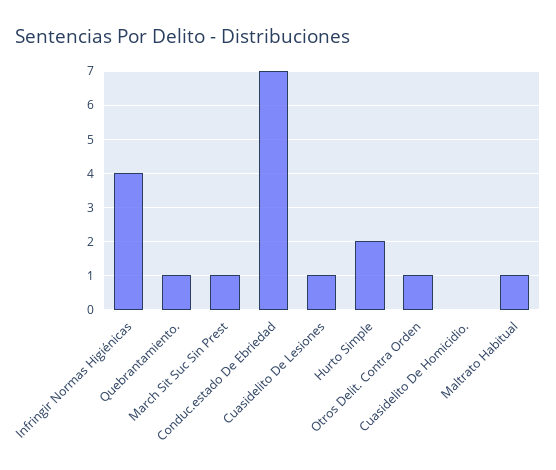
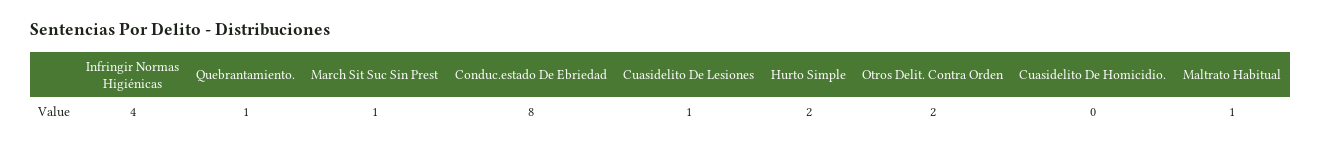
Conduc.estado De Ebriedad: 7 -> 8
Otros Delit. Contra Orden: 1 -> 2

